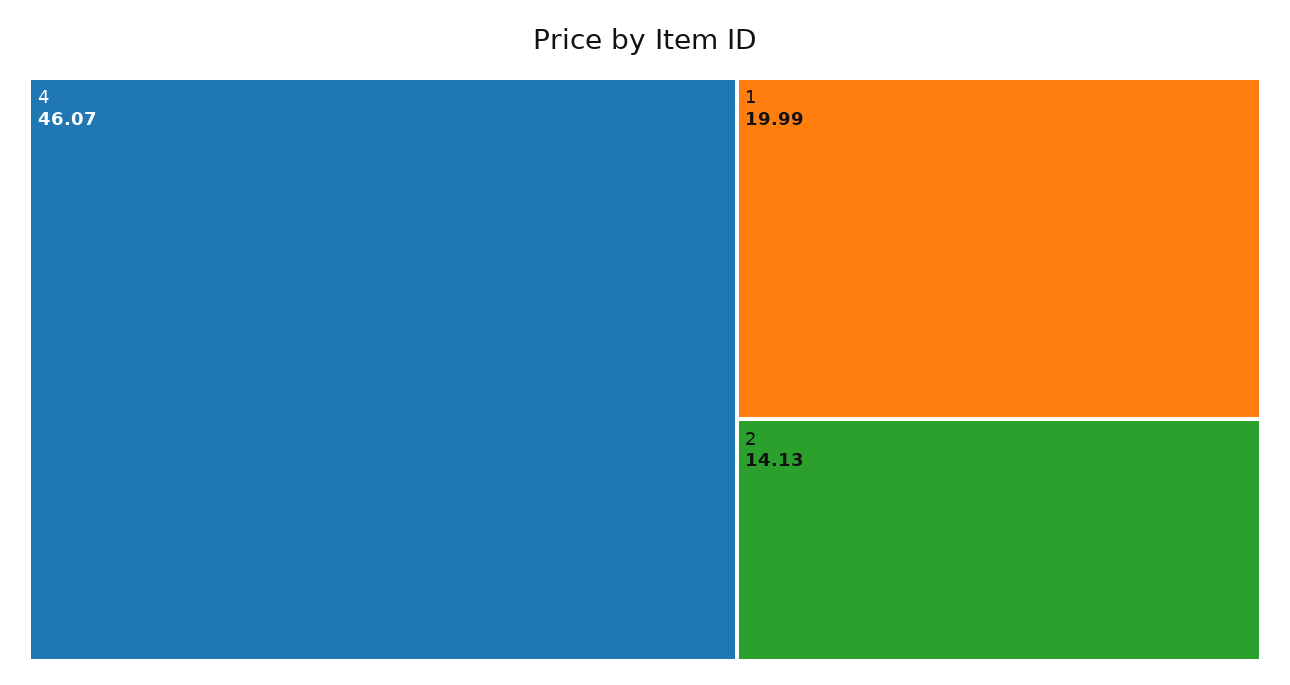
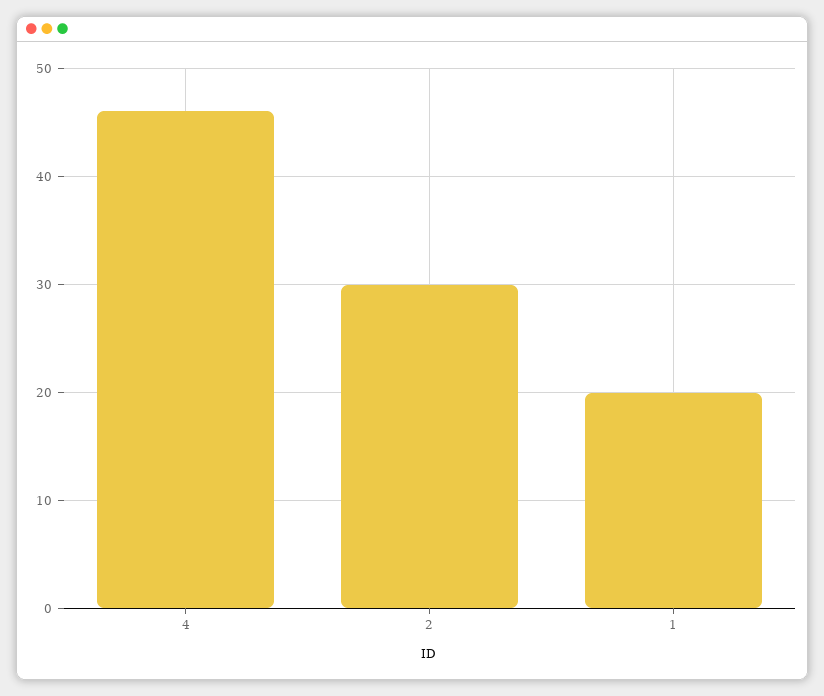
2: 14.13 -> 30

